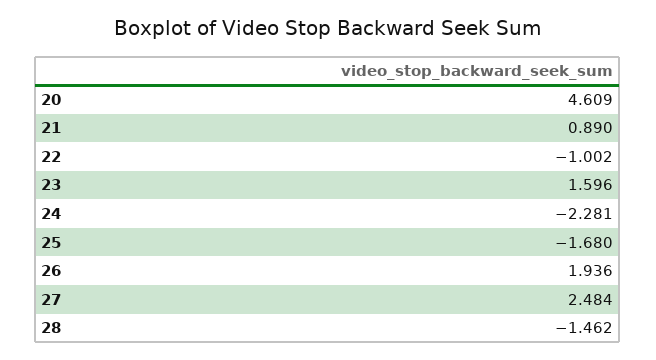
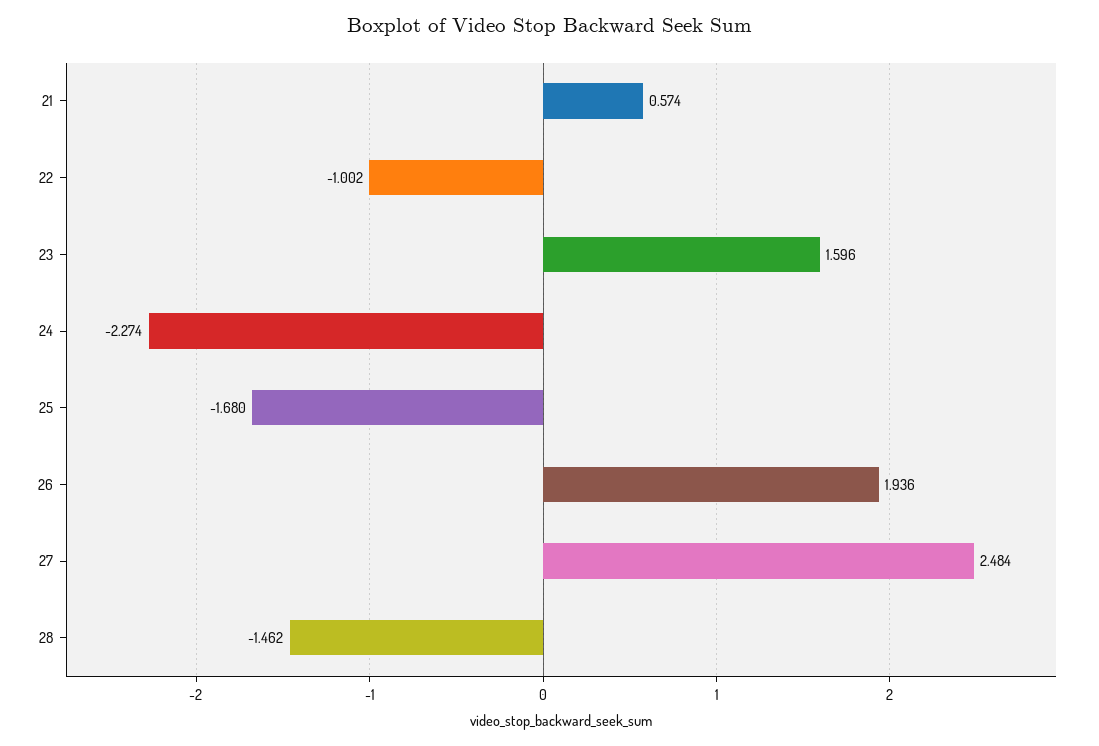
20: 4.609 -> none
21: 0.89 -> 0.574
24: -2.281 -> -2.274

